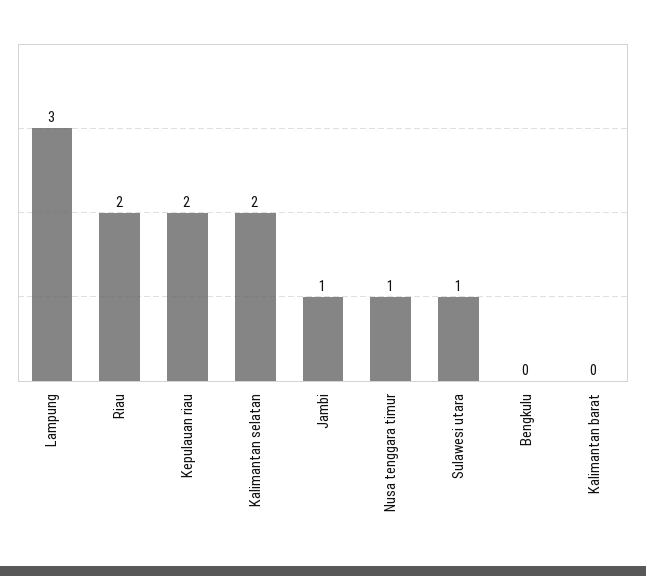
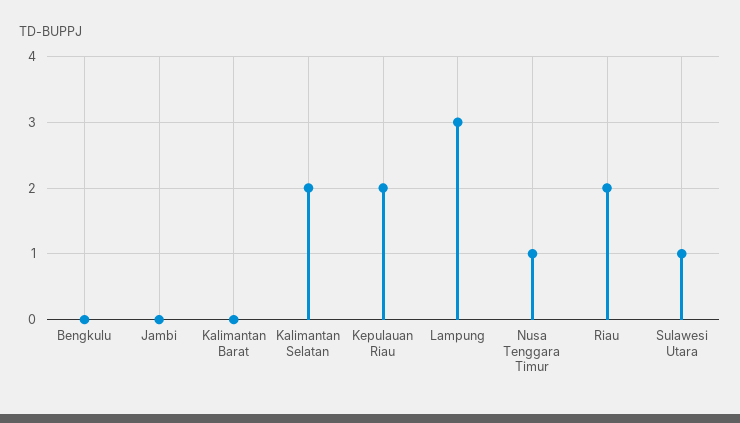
Jambi: 1 -> 0

